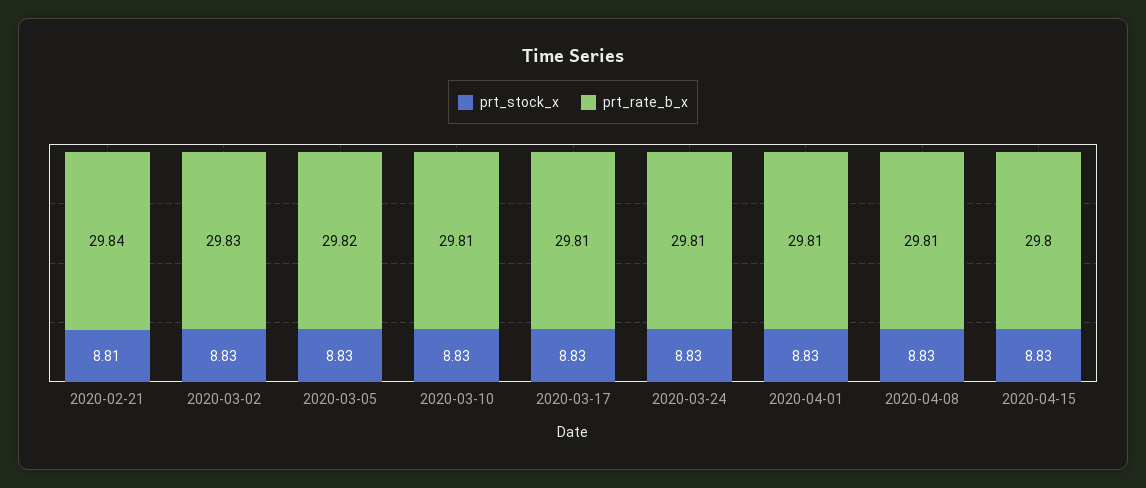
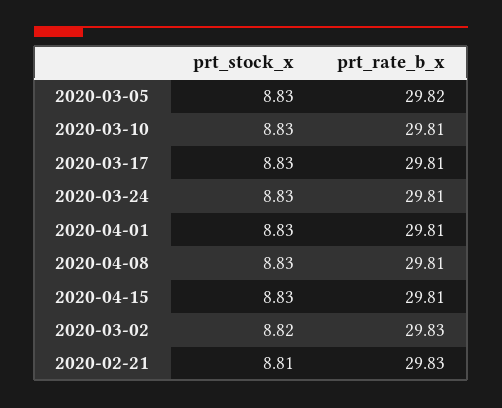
prt_rate_b_x, 2020-02-21: 29.84 -> 29.83
prt_stock_x, 2020-03-02: 8.83 -> 8.82
prt_rate_b_x, 2020-04-15: 29.8 -> 29.81

